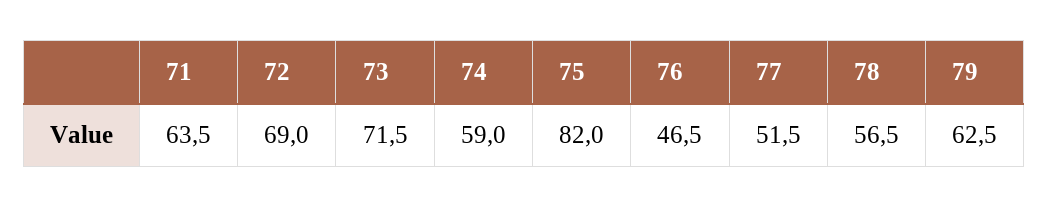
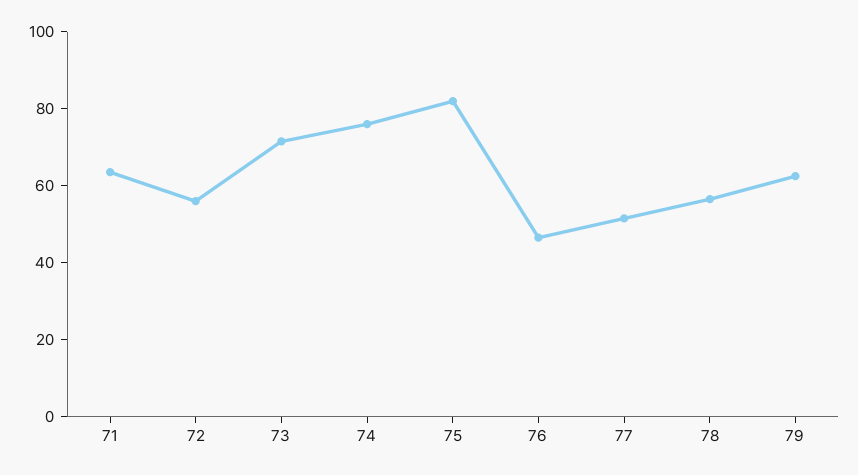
72: 69 -> 55
74: 59 -> 75

